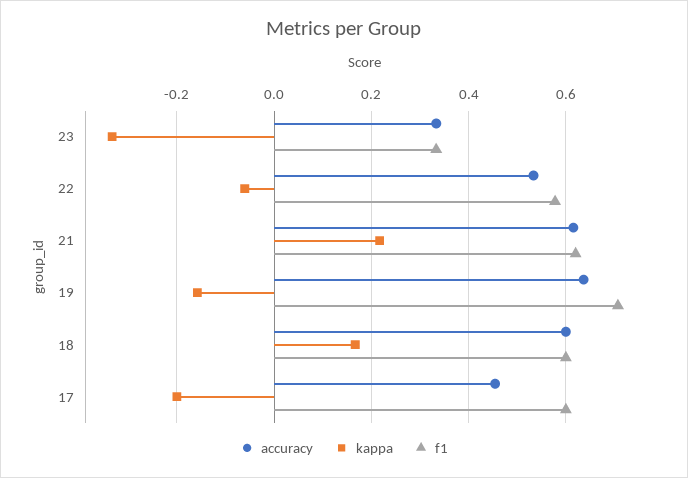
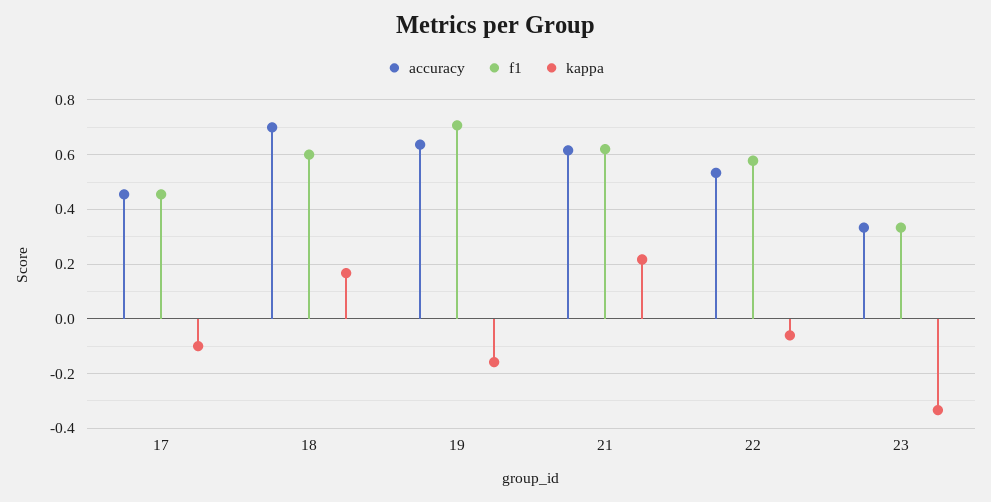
accuracy, 18: 0.6 -> 0.7
kappa, 17: -0.2 -> -0.1
f1, 17: 0.6 -> 0.45

